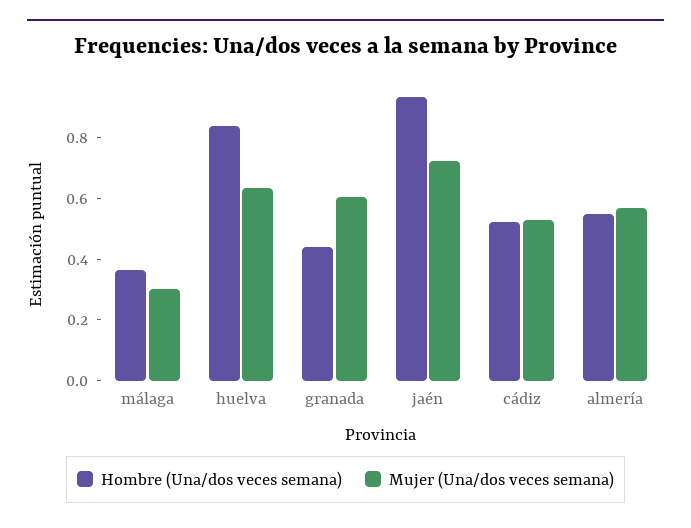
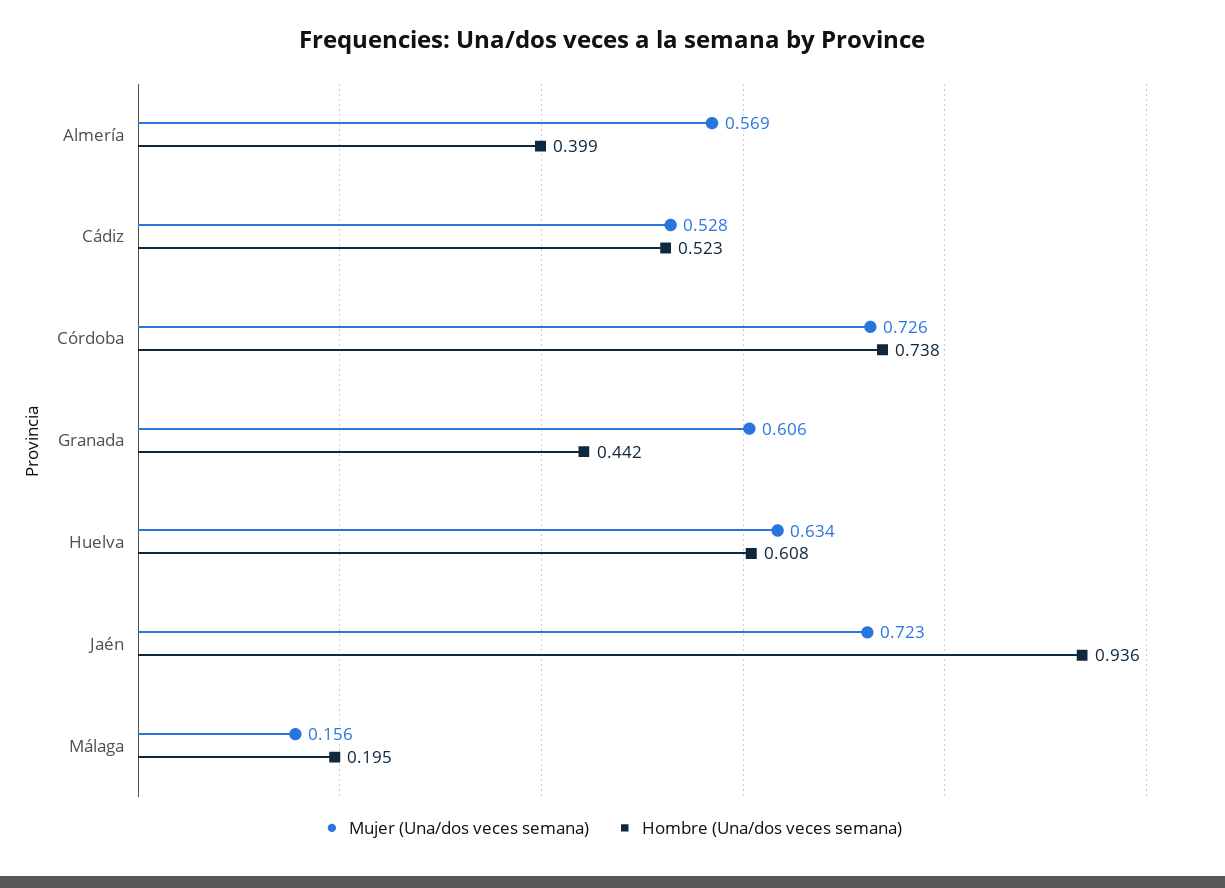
Hombre (Una/dos veces semana), málaga: 0.35 -> 0.195
Mujer (Una/dos veces semana), málaga: 0.3 -> 0.156
Hombre (Una/dos veces semana), huelva: 0.85 -> 0.608
Hombre (Una/dos veces semana), almería: 0.55 -> 0.399
Mujer (Una/dos veces semana), Córdoba: none -> 0.726
Hombre (Una/dos veces semana), Córdoba: none -> 0.738

